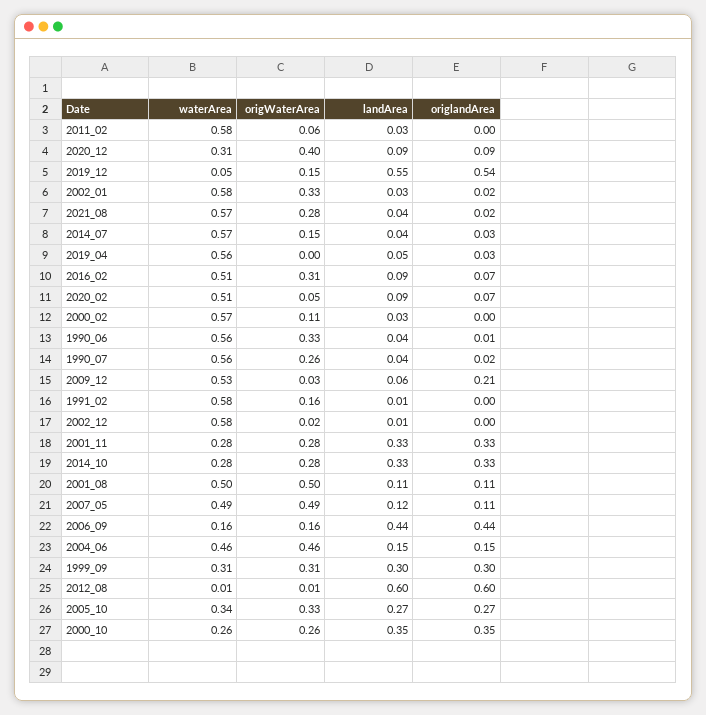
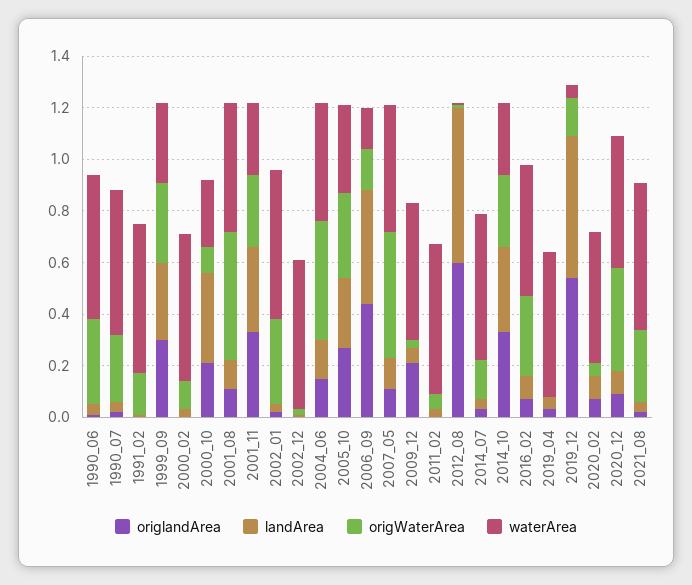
waterArea, 2020_12: 0.31 -> 0.5
origWaterArea, 2000_10: 0.26 -> 0.1
origlandArea, 2000_10: 0.35 -> 0.2

